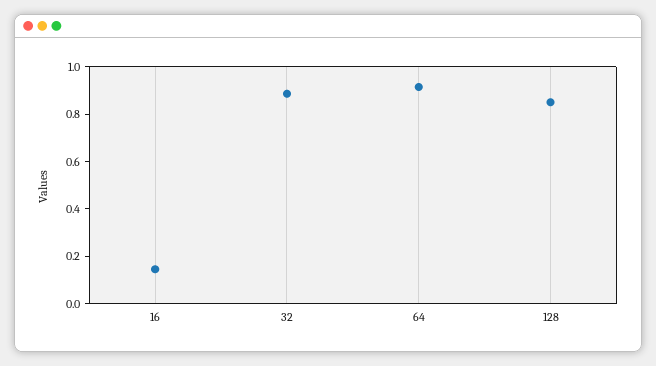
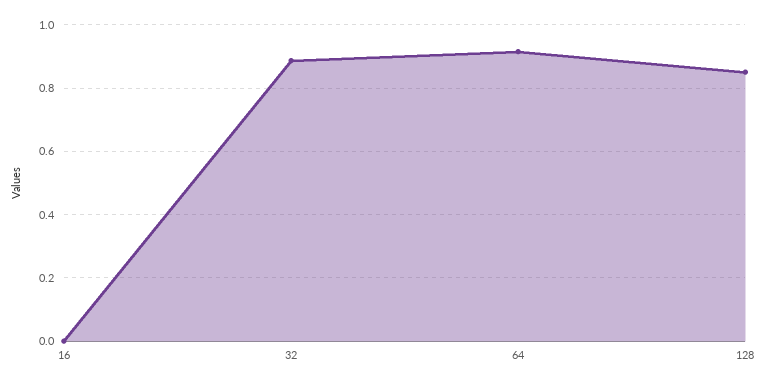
16: 0.15 -> 0

